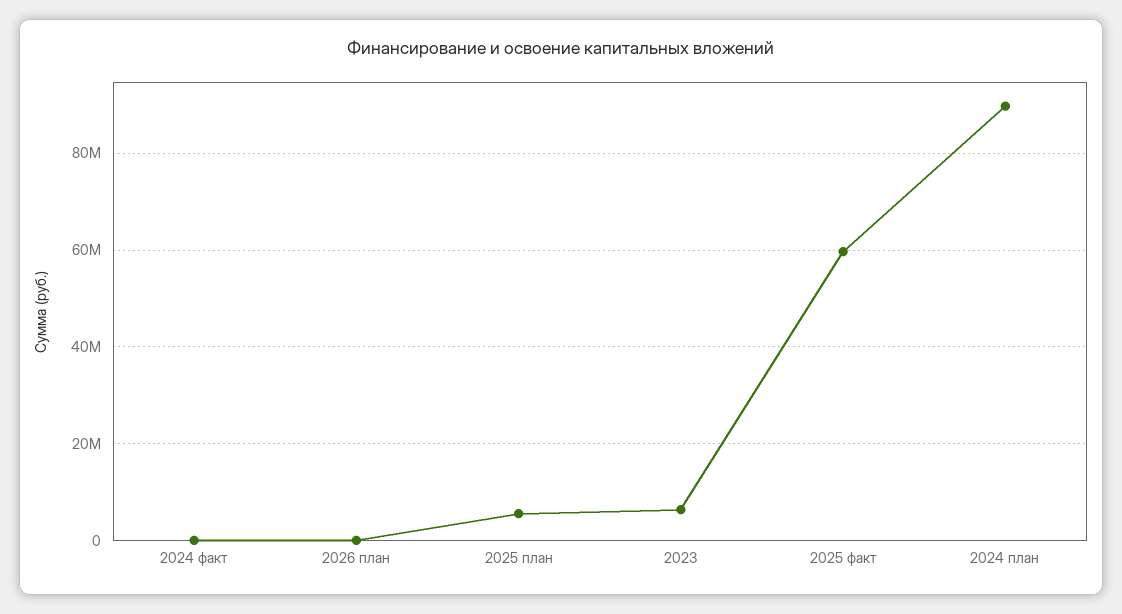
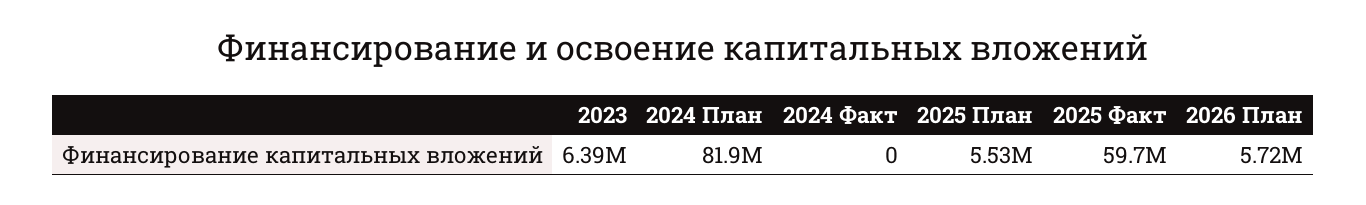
2026 план: 0 -> 5720000
2024 план: 90000000 -> 81900000

